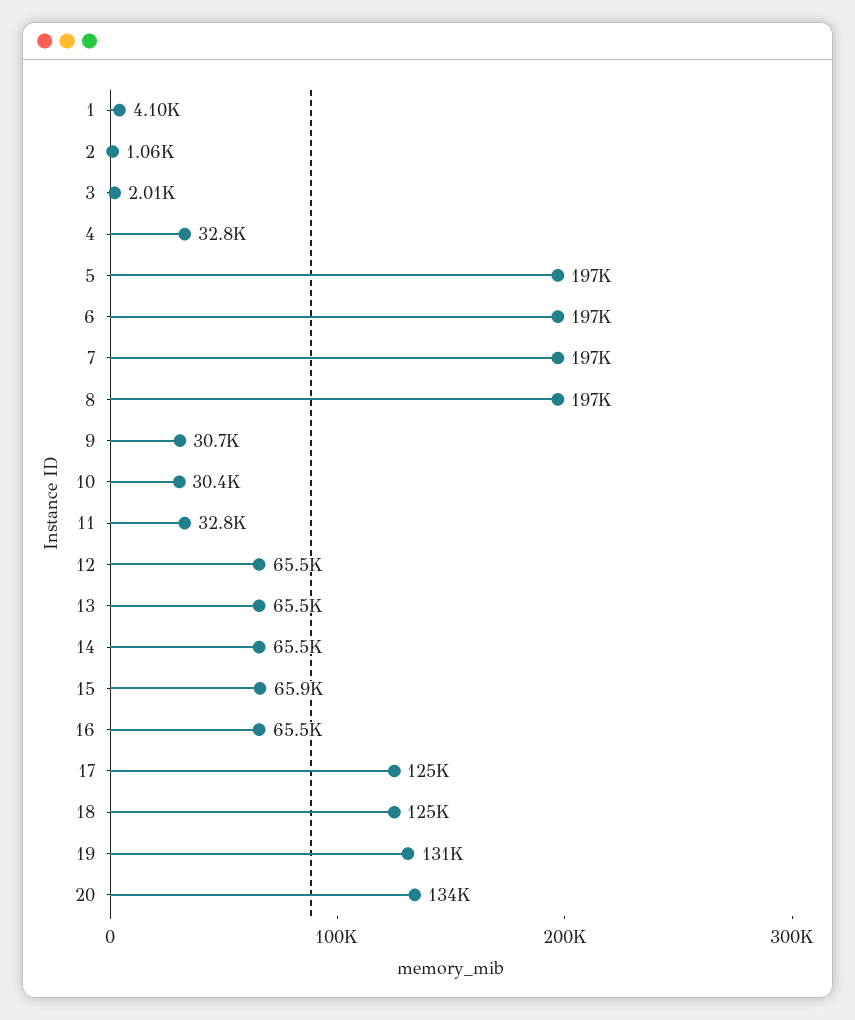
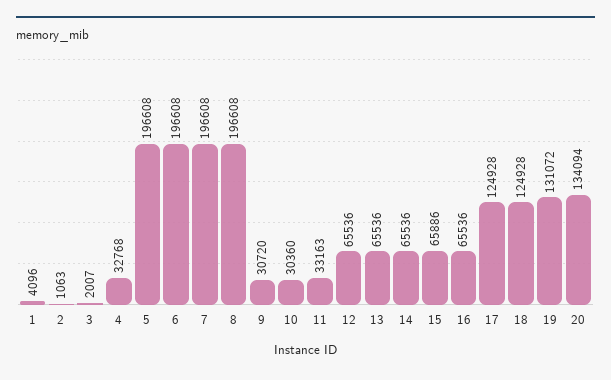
11: 32800 -> 33163

